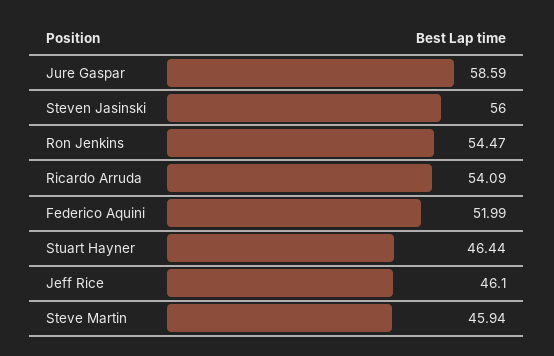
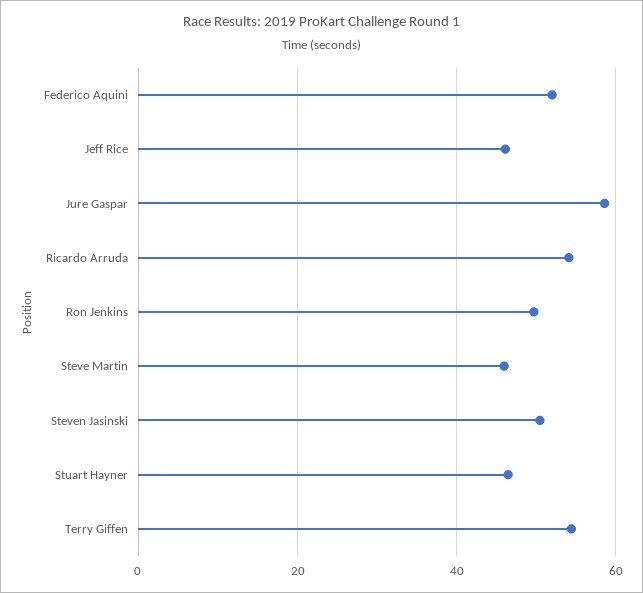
Steven Jasinski: 56 -> 50
Ron Jenkins: 54.47 -> 50
Terry Giffen: none -> 54

